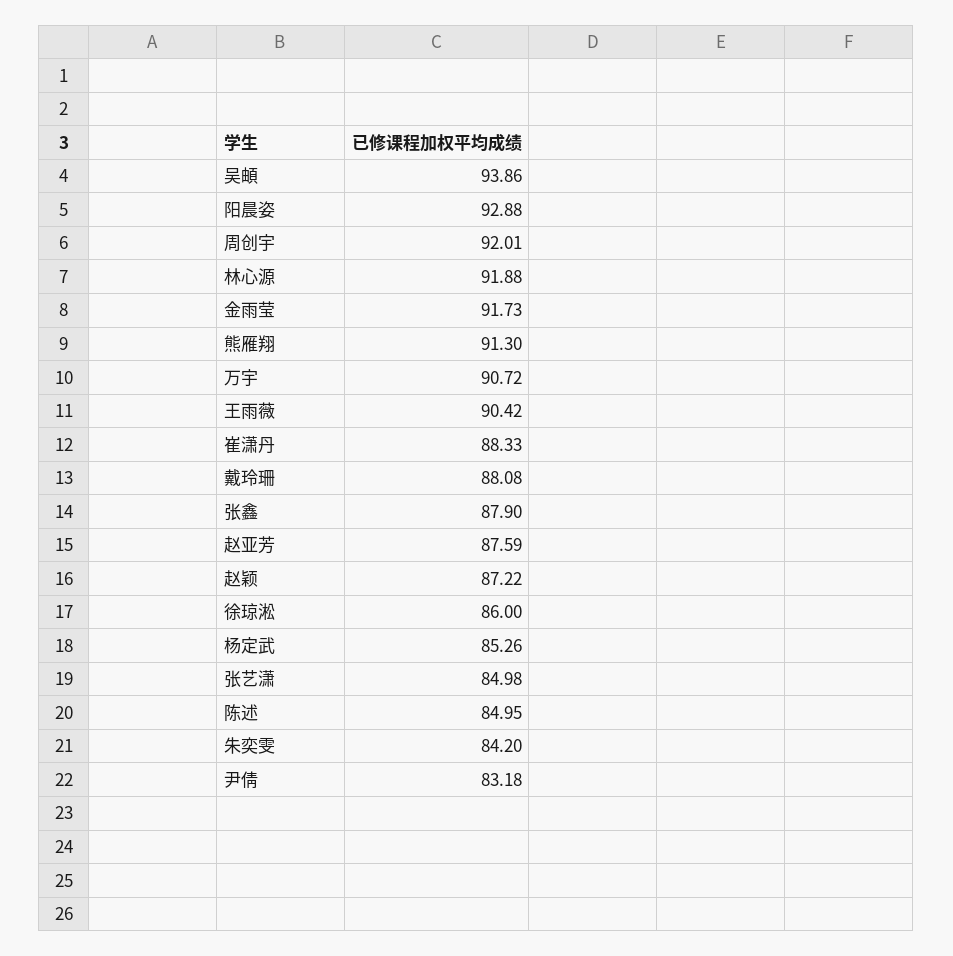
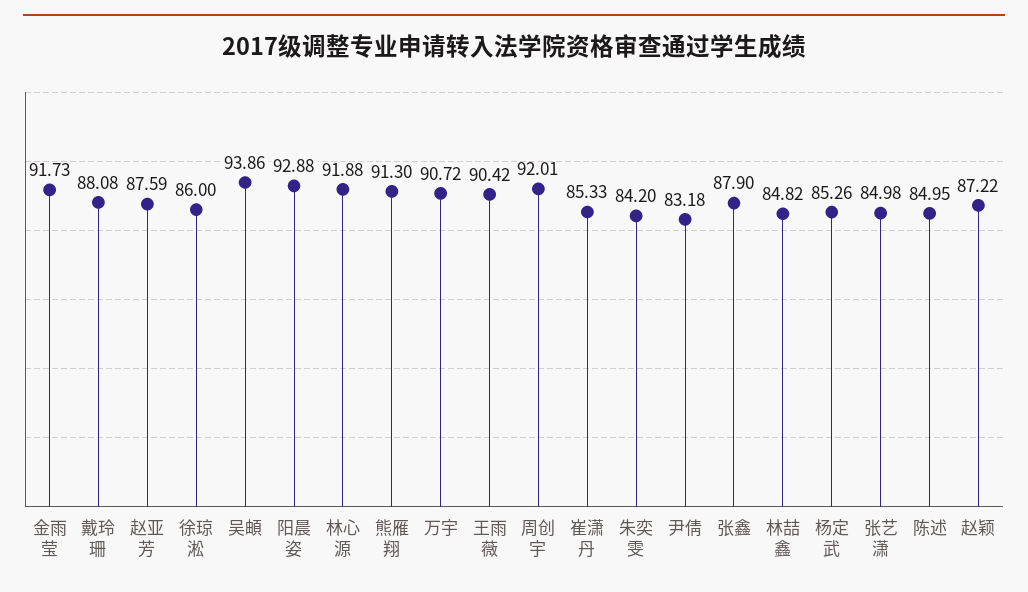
崔潇丹: 88.33 -> 85.33
林喆鑫: none -> 84.82

